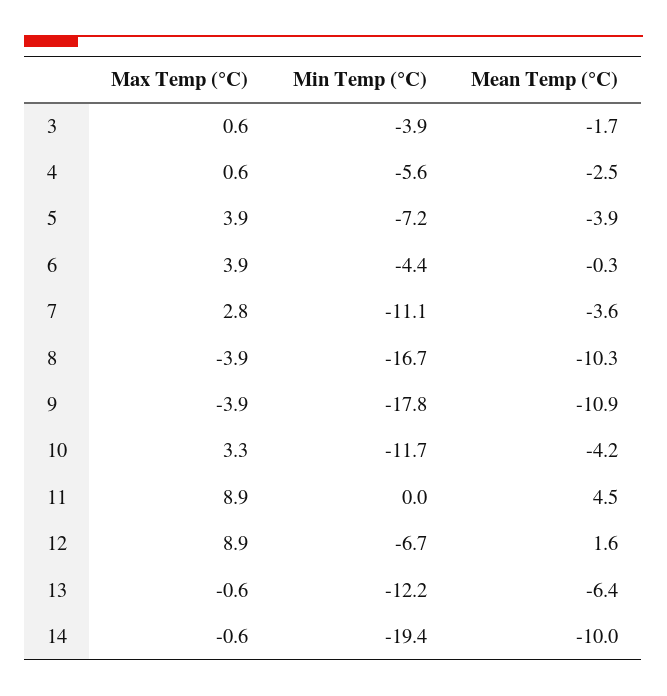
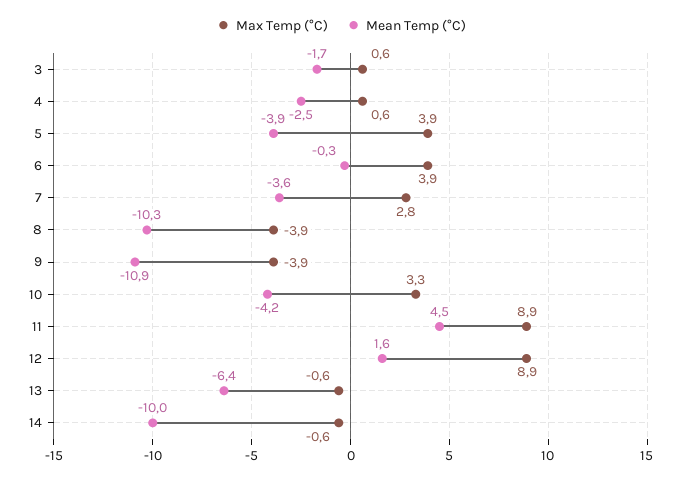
Min Temp (°C), 3: -3.9 -> none
Min Temp (°C), 4: -5.6 -> none
Min Temp (°C), 5: -7.2 -> none
Min Temp (°C), 6: -4.4 -> none
Min Temp (°C), 7: -11.1 -> none
Min Temp (°C), 8: -16.7 -> none
Min Temp (°C), 9: -17.8 -> none
Min Temp (°C), 10: -11.7 -> none
Min Temp (°C), 11: 0 -> none
Min Temp (°C), 12: -6.7 -> none
Min Temp (°C), 13: -12.2 -> none
Min Temp (°C), 14: -19.4 -> none

